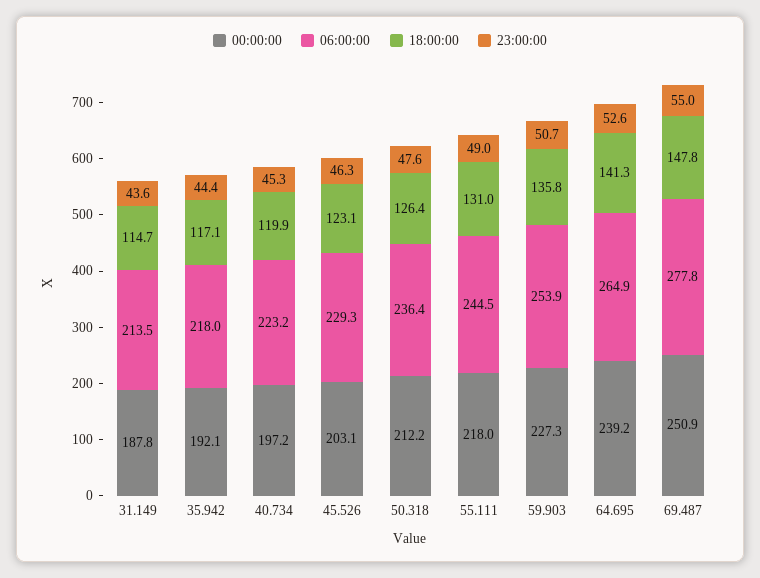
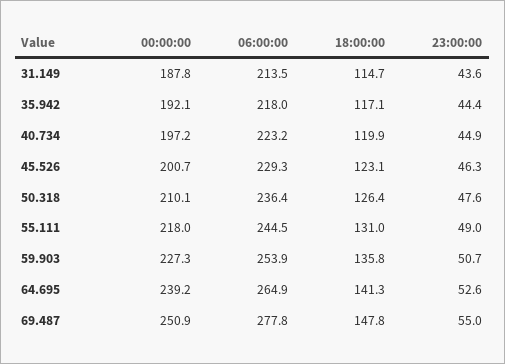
23:00:00, 40.734: 45.3 -> 44.9
00:00:00, 45.526: 203.1 -> 200.7
00:00:00, 50.318: 212.2 -> 210.1

